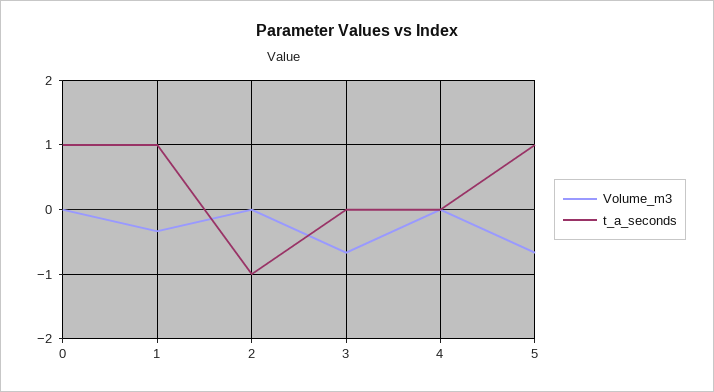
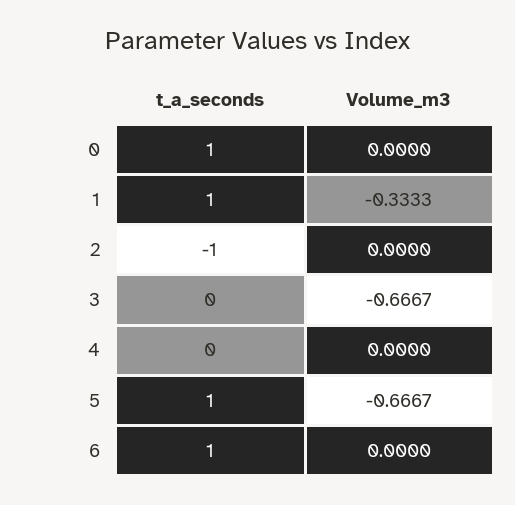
t_a_seconds, 6: none -> 1
Volume_m3, 6: none -> 0

